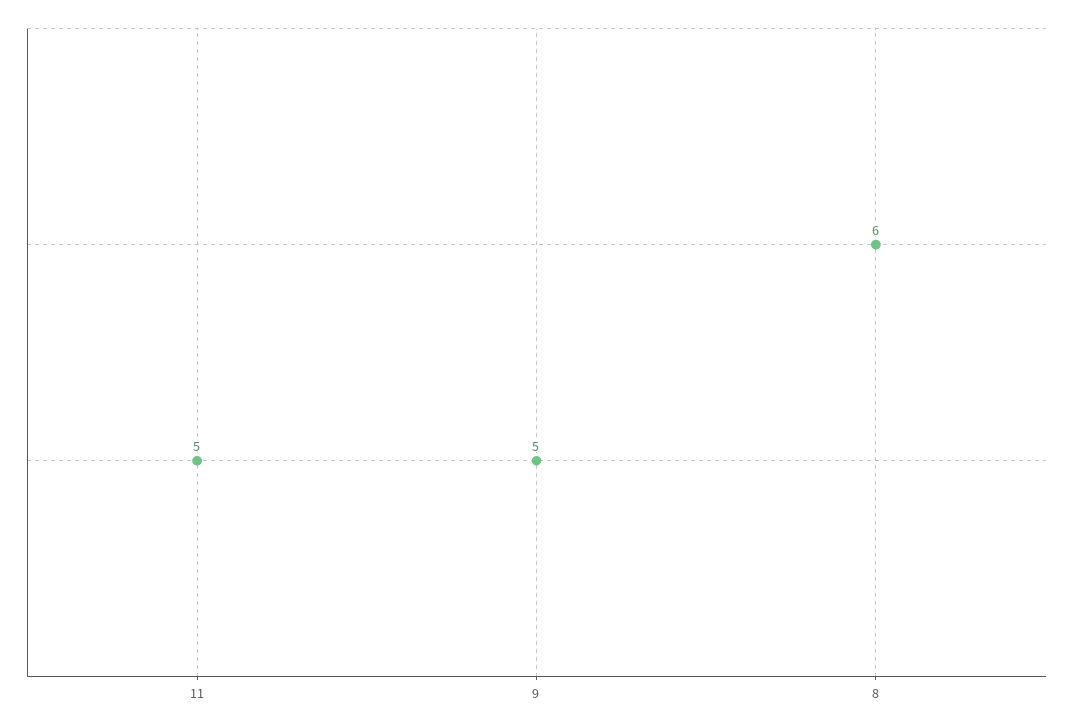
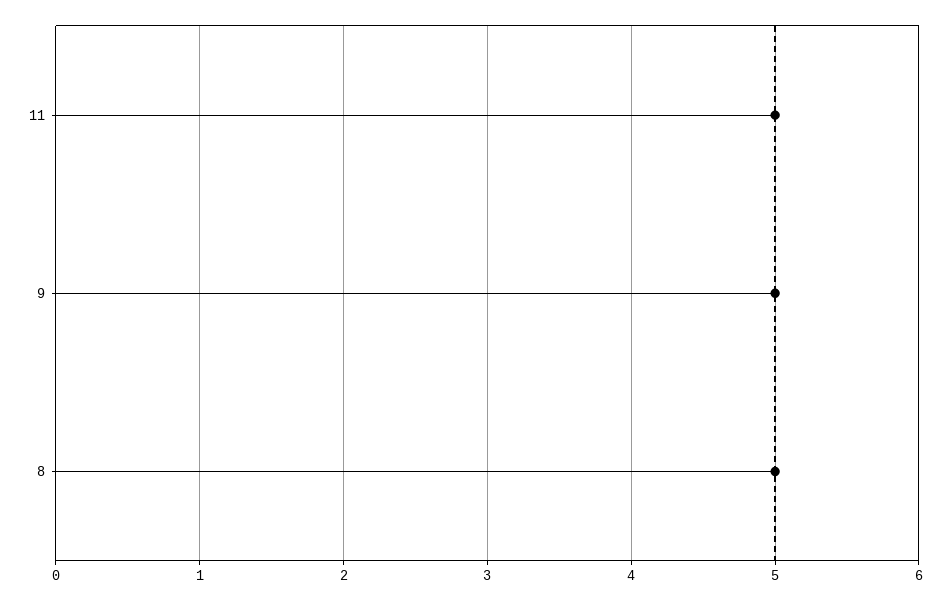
8: 6 -> 5

